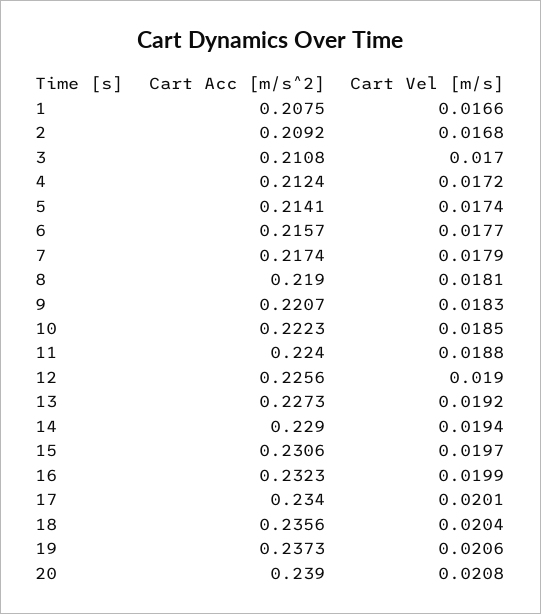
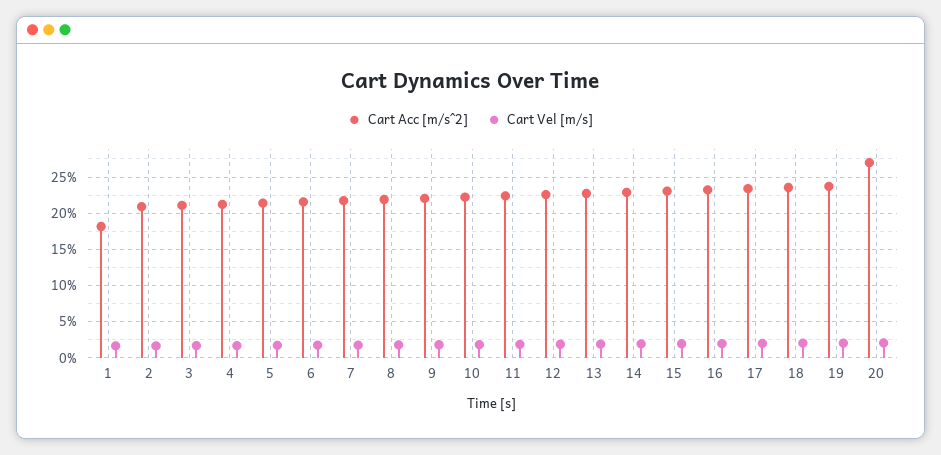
Cart Acc [m/s^2], 1: 0.2075 -> 0.18
Cart Acc [m/s^2], 20: 0.239 -> 0.27

